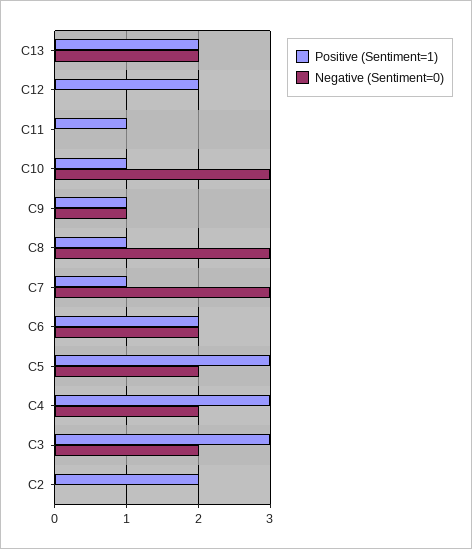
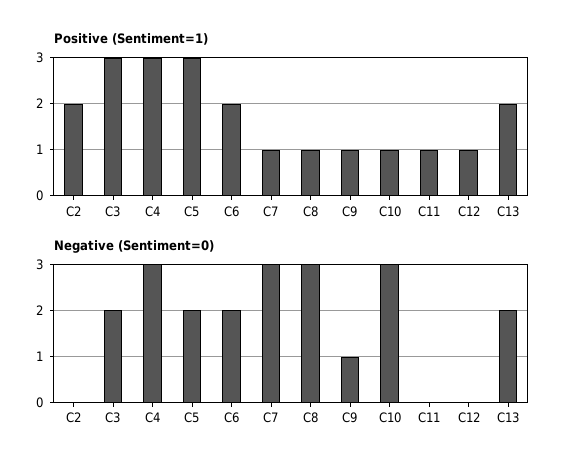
Positive (Sentiment=1), C12: 2 -> 1
Negative (Sentiment=0), C4: 2 -> 3

